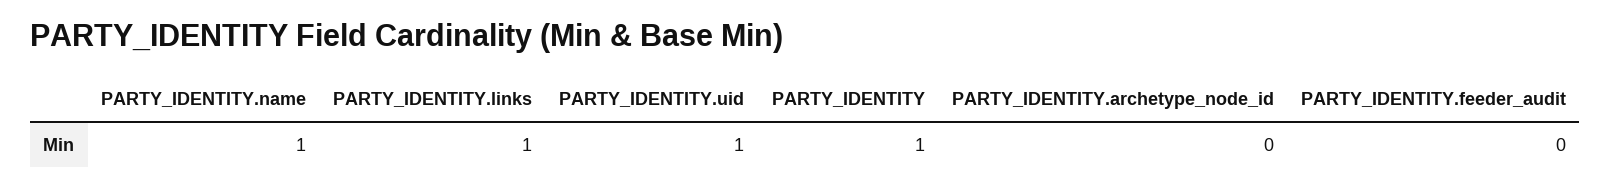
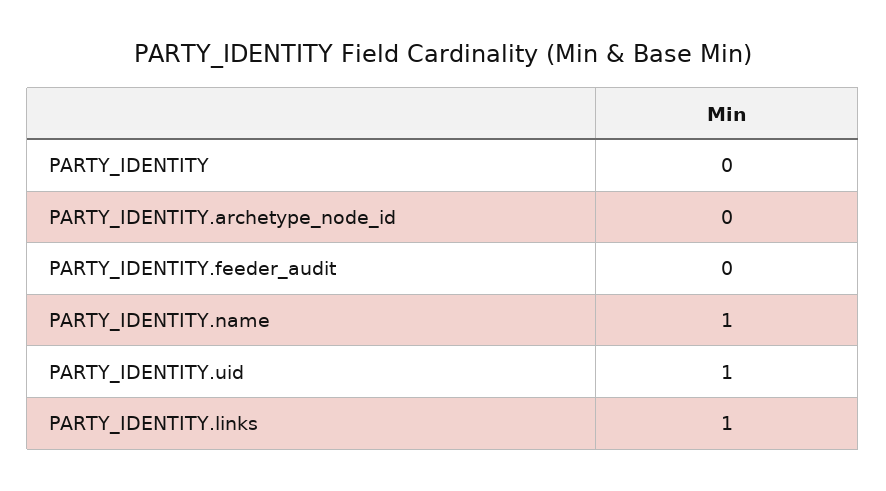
PARTY_IDENTITY: 1 -> 0

